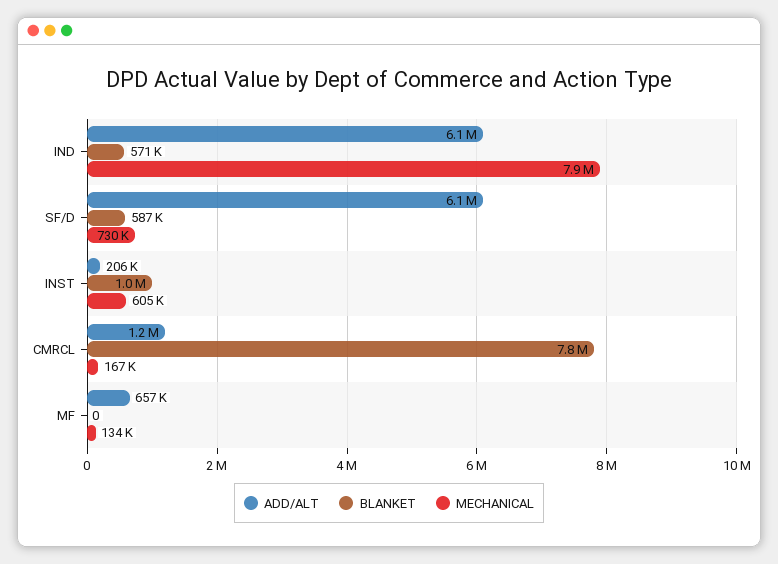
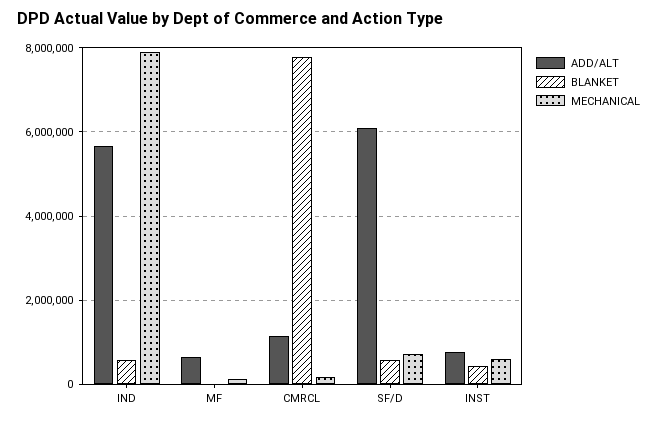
ADD/ALT, IND: 6100000 -> 5600000
ADD/ALT, INST: 206000 -> 800000
BLANKET, INST: 1000000 -> 400000

